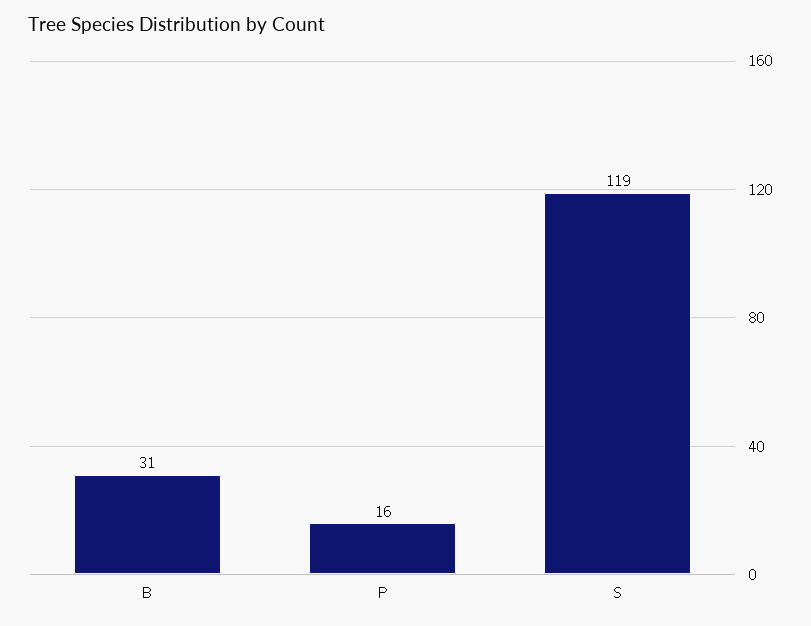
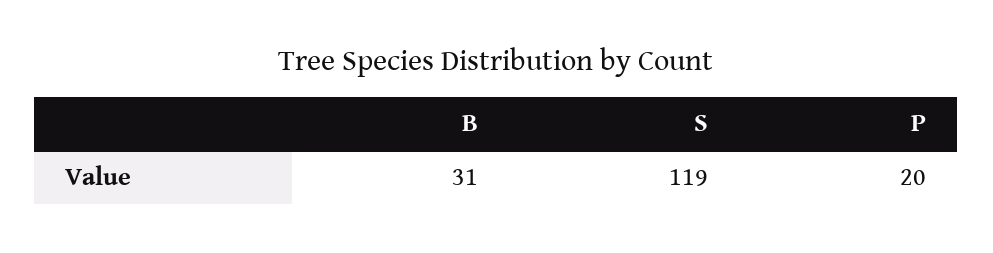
P: 16 -> 20

